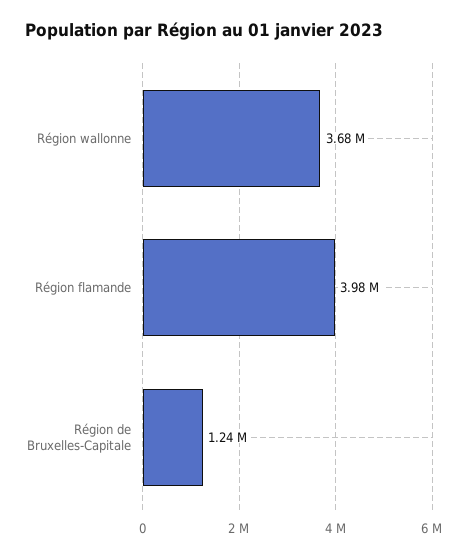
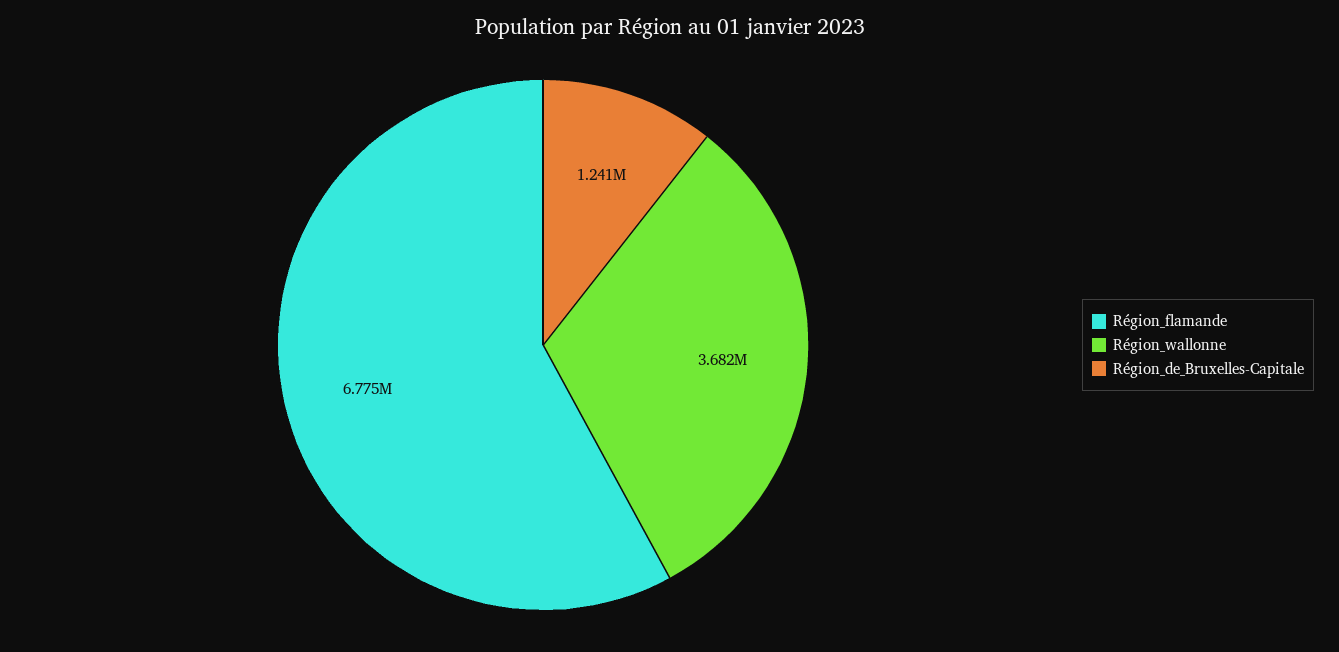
Région flamande: 3980000 -> 6775000

